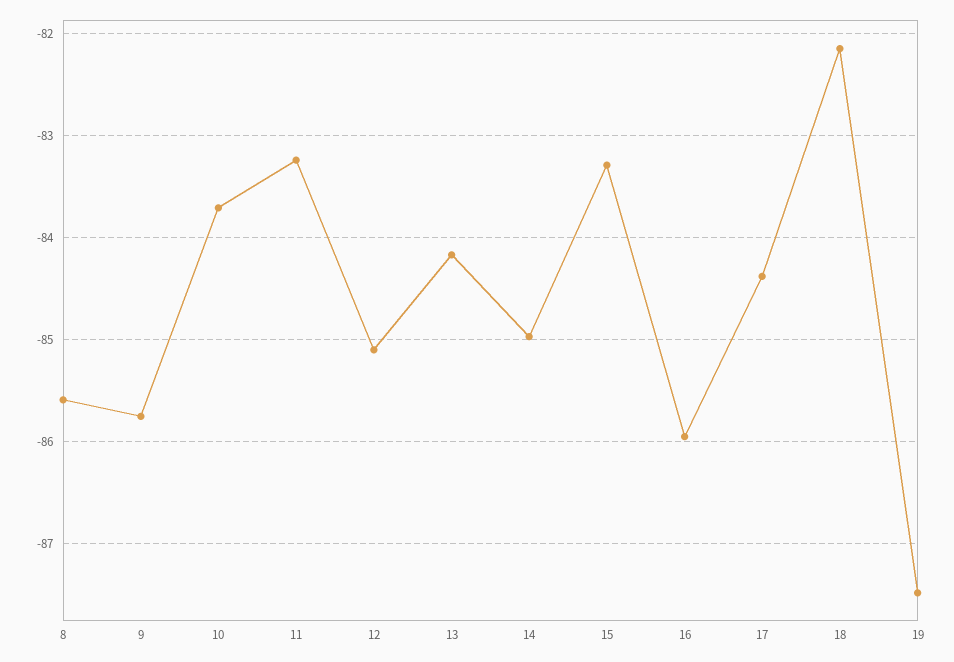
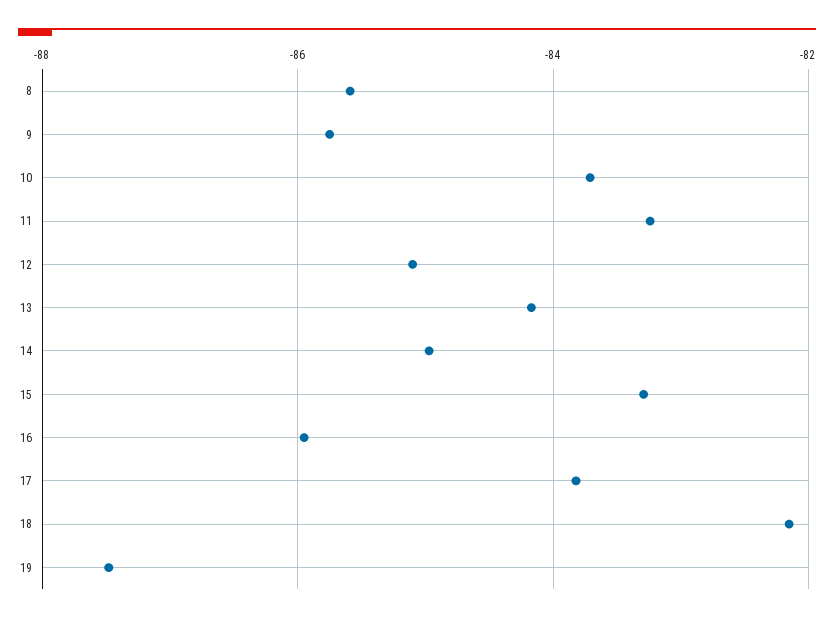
17: -84.4 -> -83.8

